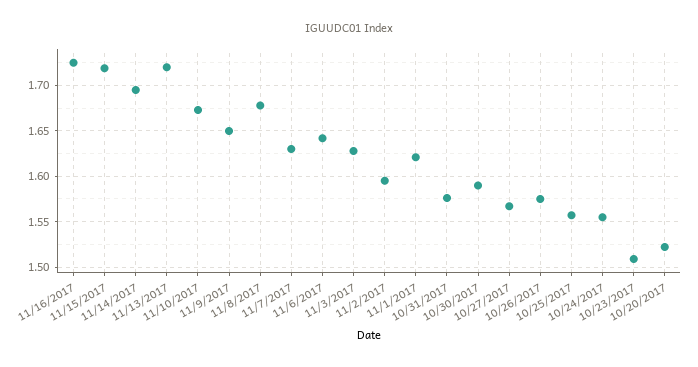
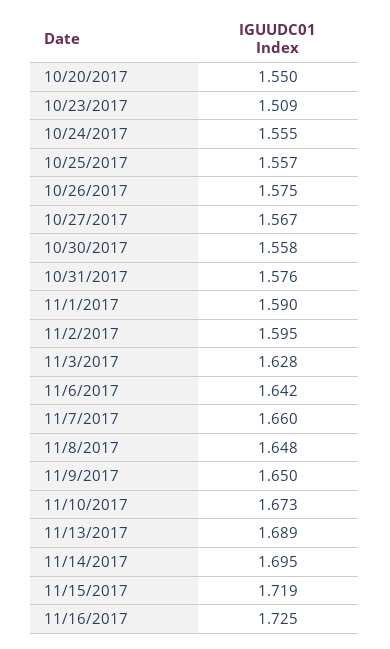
11/13/2017: 1.72 -> 1.689
11/8/2017: 1.68 -> 1.648
11/7/2017: 1.63 -> 1.66
11/1/2017: 1.62 -> 1.59
10/30/2017: 1.59 -> 1.558
10/20/2017: 1.52 -> 1.55

